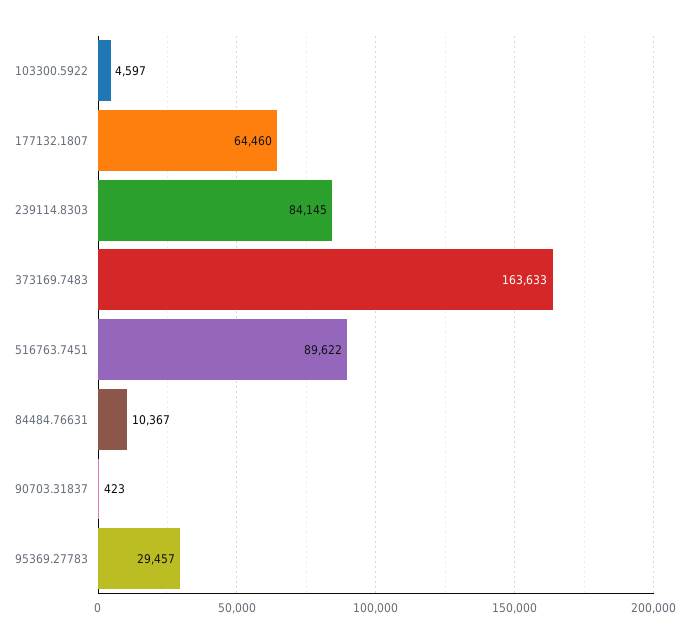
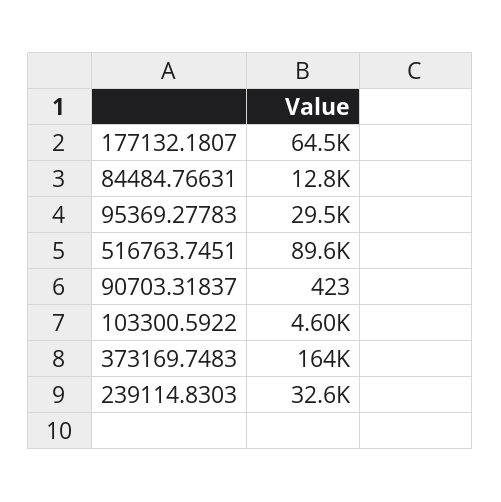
239114.8303: 84145 -> 32600
84484.76631: 10367 -> 12800

